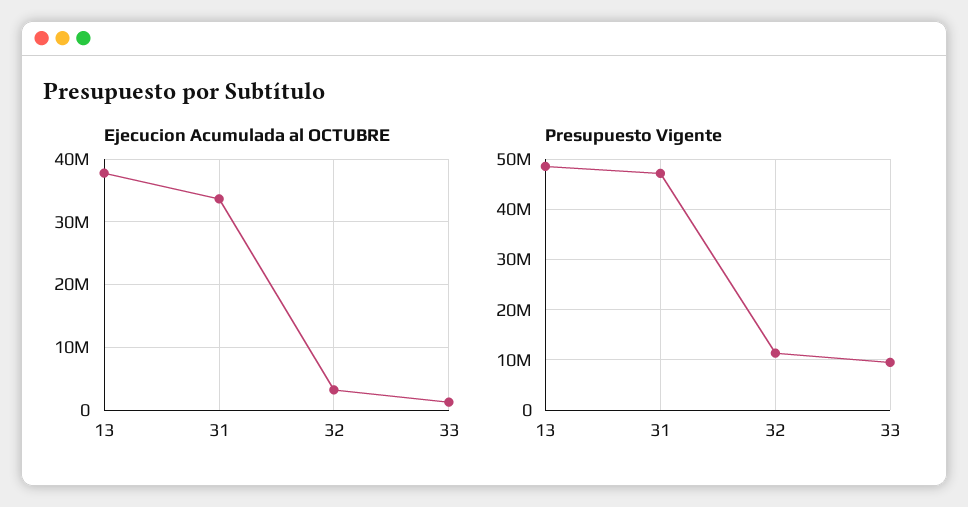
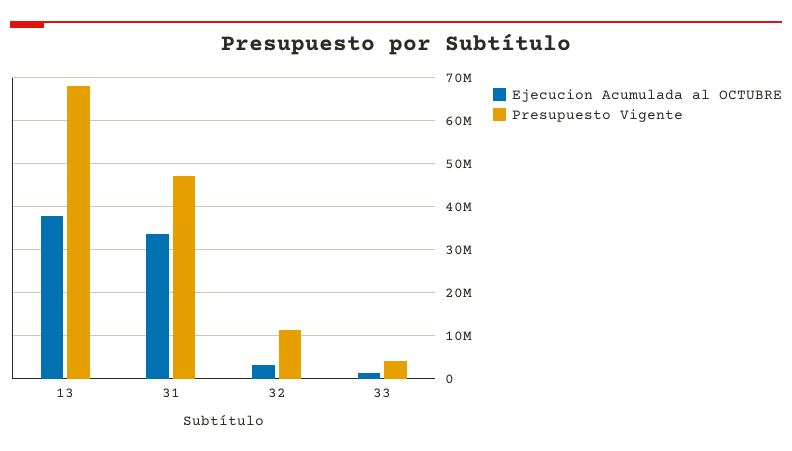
Presupuesto Vigente, 13: 48000000 -> 68000000
Presupuesto Vigente, 33: 10000000 -> 4000000

